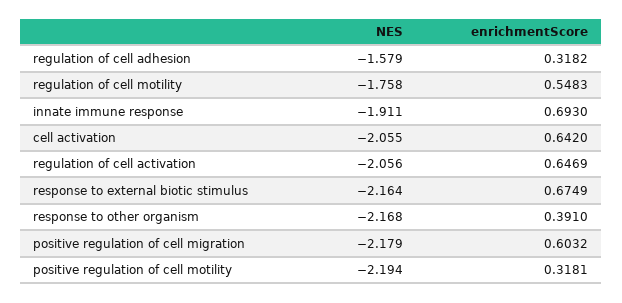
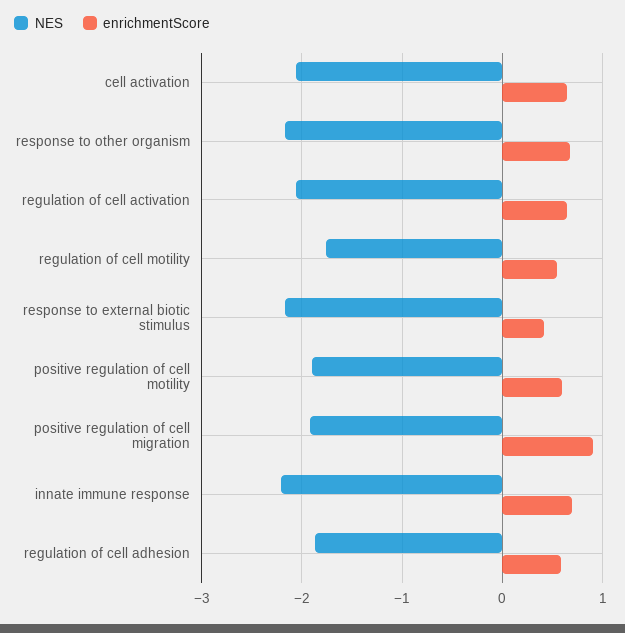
NES, regulation of cell adhesion: -1.579 -> -1.9
enrichmentScore, regulation of cell adhesion: 0.3182 -> 0.6
NES, innate immune response: -1.911 -> -2.2
enrichmentScore, response to external biotic stimulus: 0.6749 -> 0.4
enrichmentScore, response to other organism: 0.391 -> 0.7
NES, positive regulation of cell migration: -2.179 -> -1.9
enrichmentScore, positive regulation of cell migration: 0.6032 -> 0.9
NES, positive regulation of cell motility: -2.194 -> -1.9
enrichmentScore, positive regulation of cell motility: 0.3181 -> 0.6

